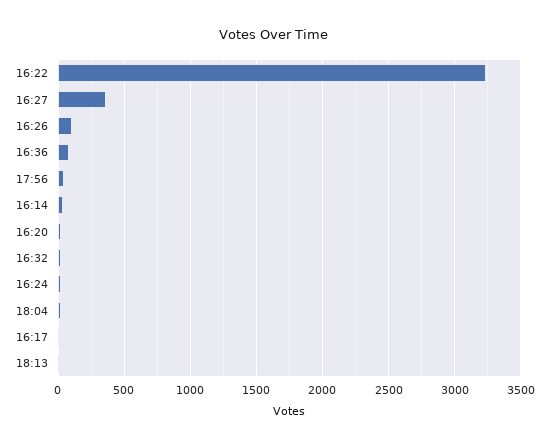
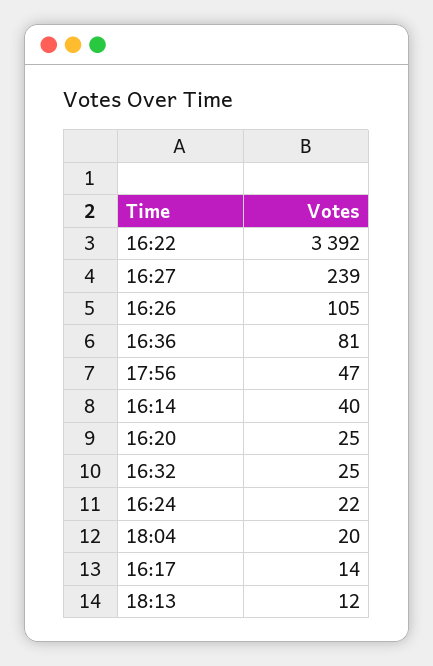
16:22: 3250 -> 3392
16:27: 350 -> 239

